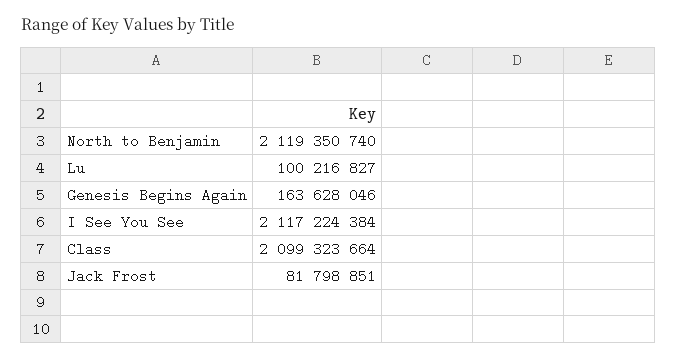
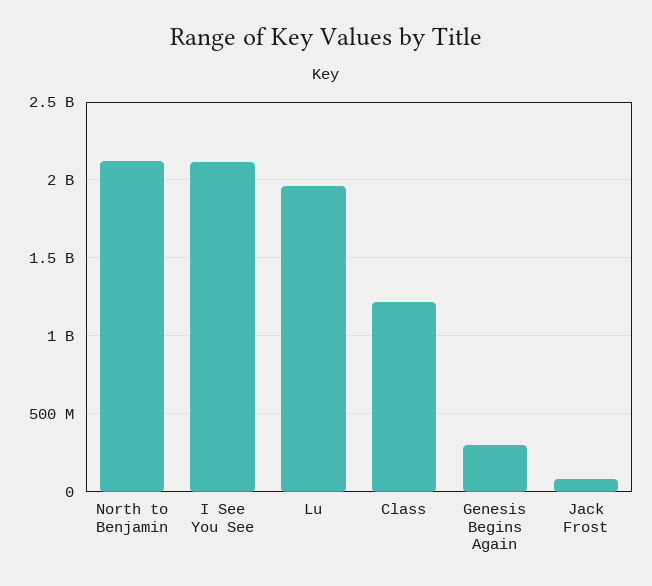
Lu: 100216827 -> 1950000000
Genesis Begins Again: 163628046 -> 300000000
Class: 2099323664 -> 1200000000

